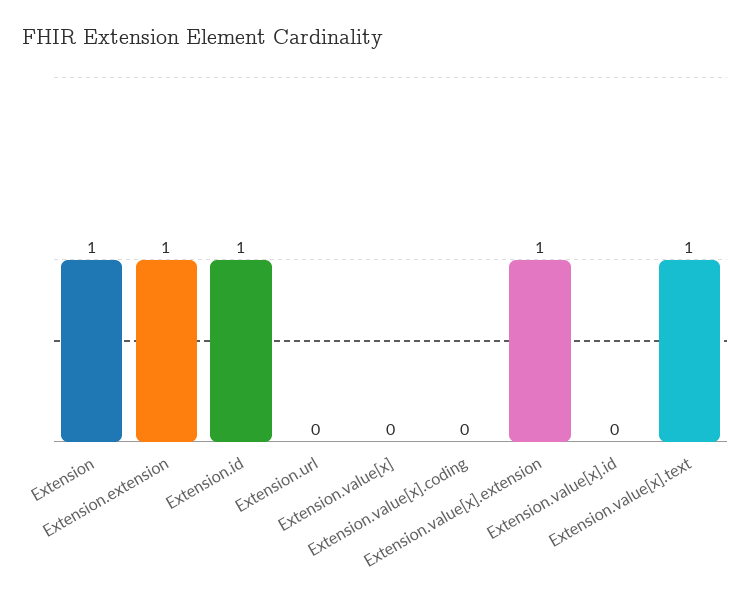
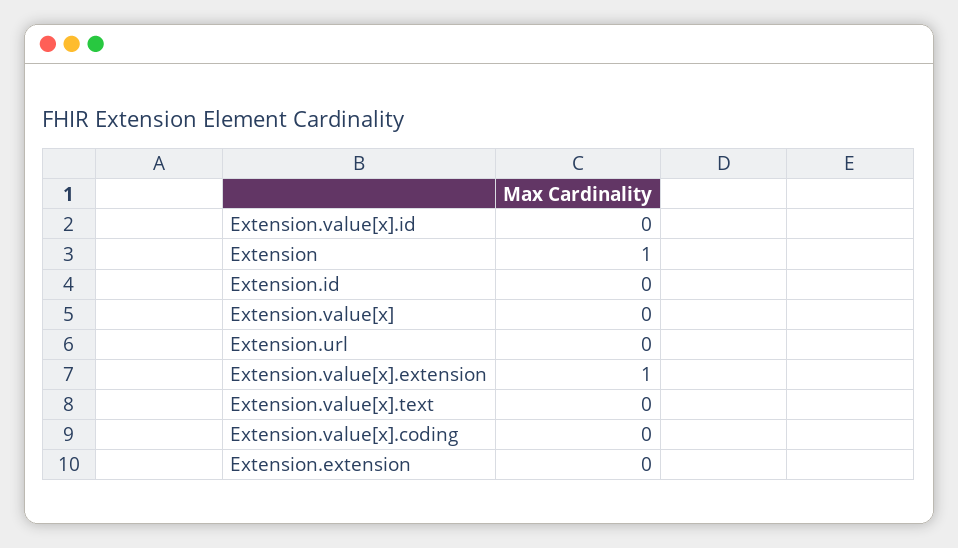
Extension.extension: 1 -> 0
Extension.id: 1 -> 0
Extension.value[x].text: 1 -> 0

